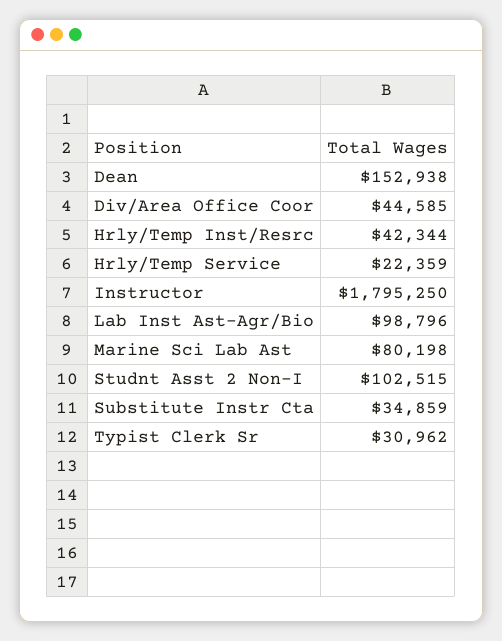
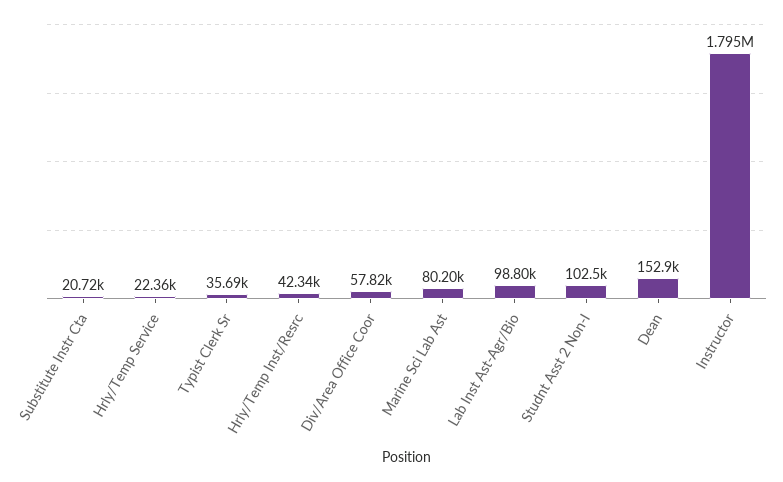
Div/Area Office Coor: 44585 -> 57820
Substitute Instr Cta: 34859 -> 20720
Typist Clerk Sr: 30962 -> 35690

